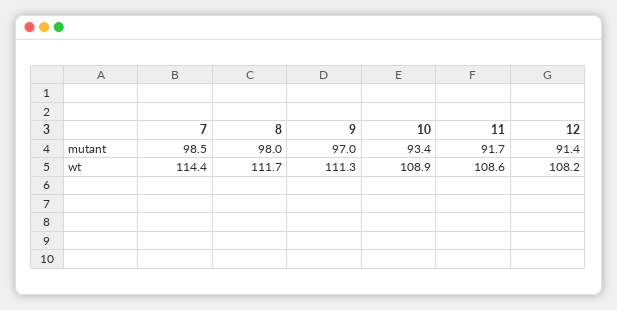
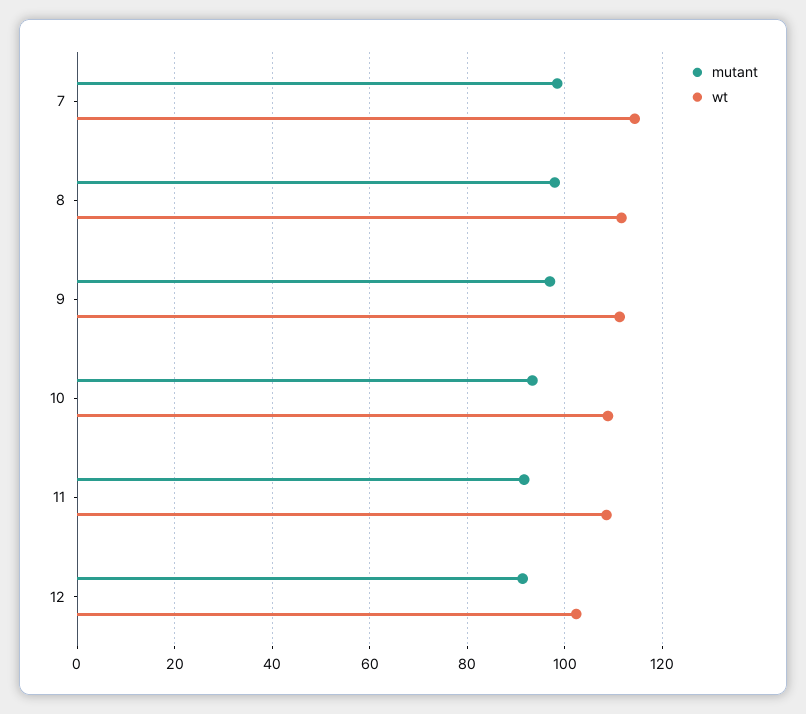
wt, 12: 108.2 -> 102

